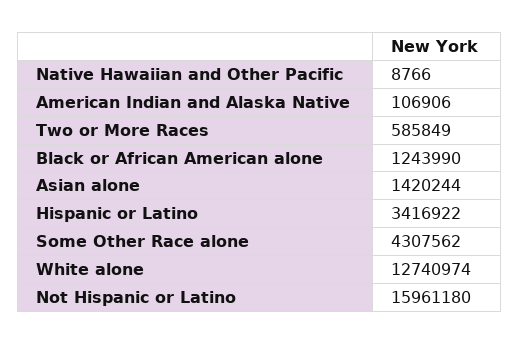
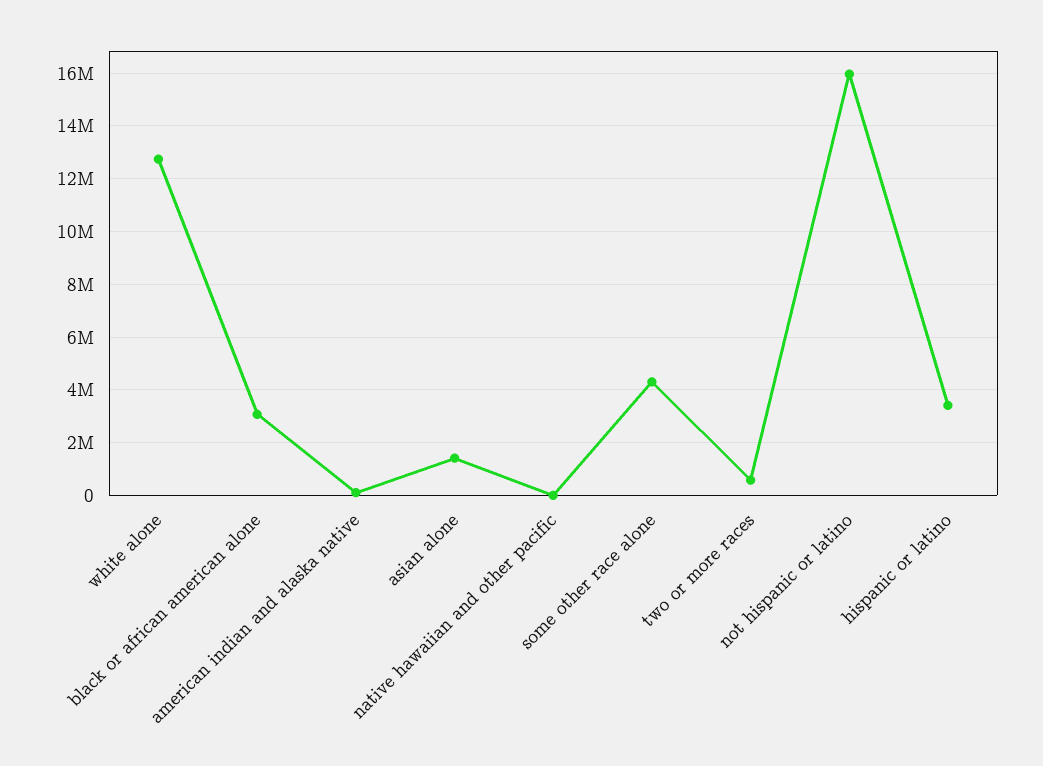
Black or African American alone: 1243990 -> 3000000

